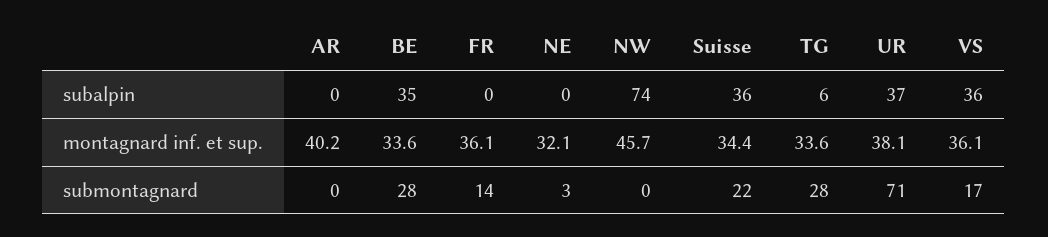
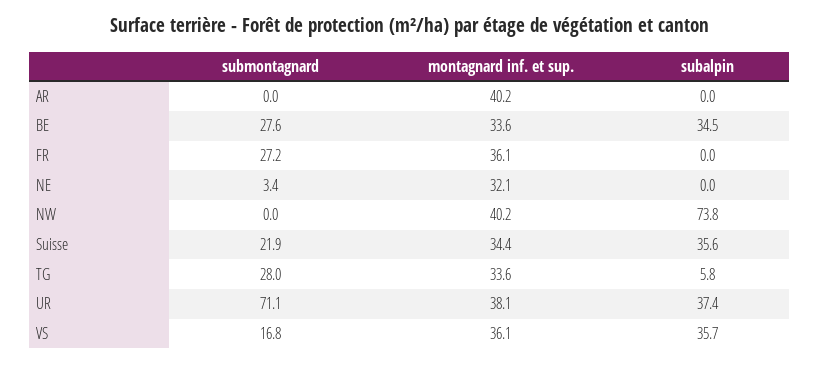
NW, montagnard inf. et sup.: 45.7 -> 40.2
FR, submontagnard: 14 -> 27.2

